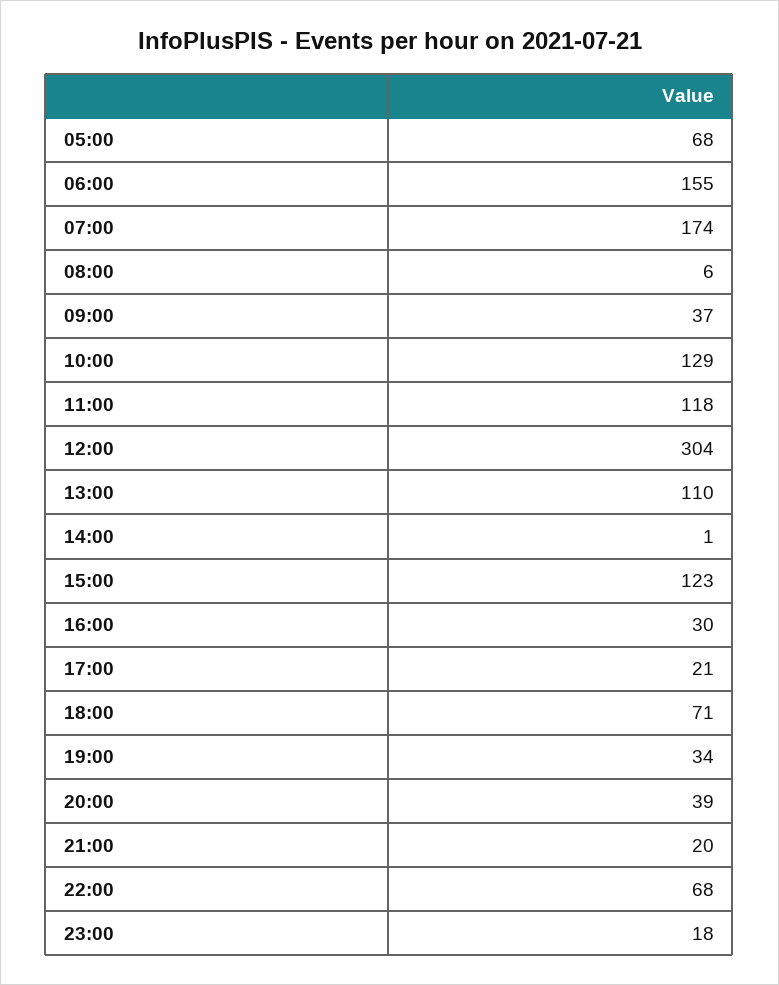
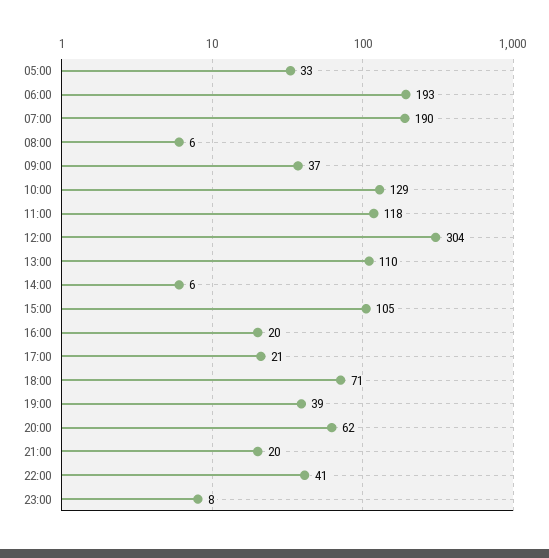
05:00: 68 -> 33
06:00: 155 -> 193
07:00: 174 -> 190
14:00: 1 -> 6
15:00: 123 -> 105
16:00: 30 -> 20
19:00: 34 -> 39
20:00: 39 -> 62
22:00: 68 -> 41
23:00: 18 -> 8

